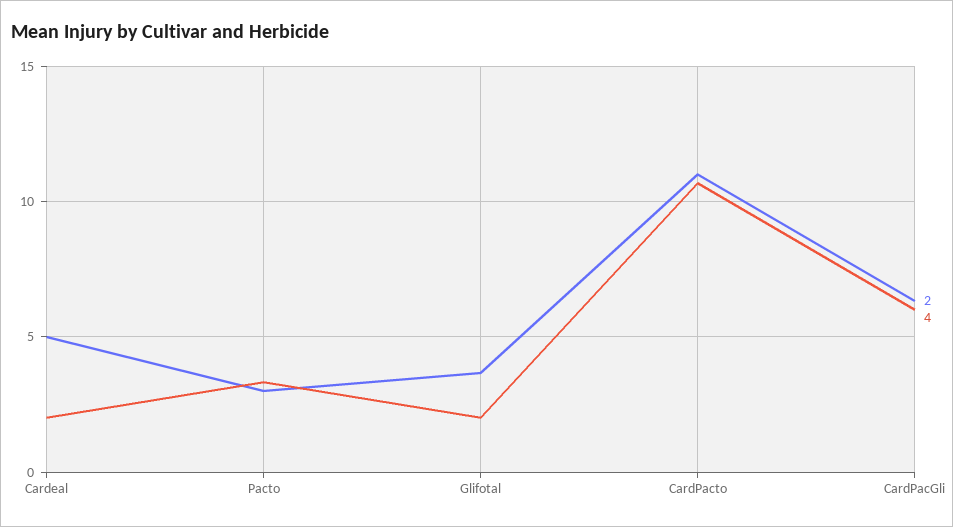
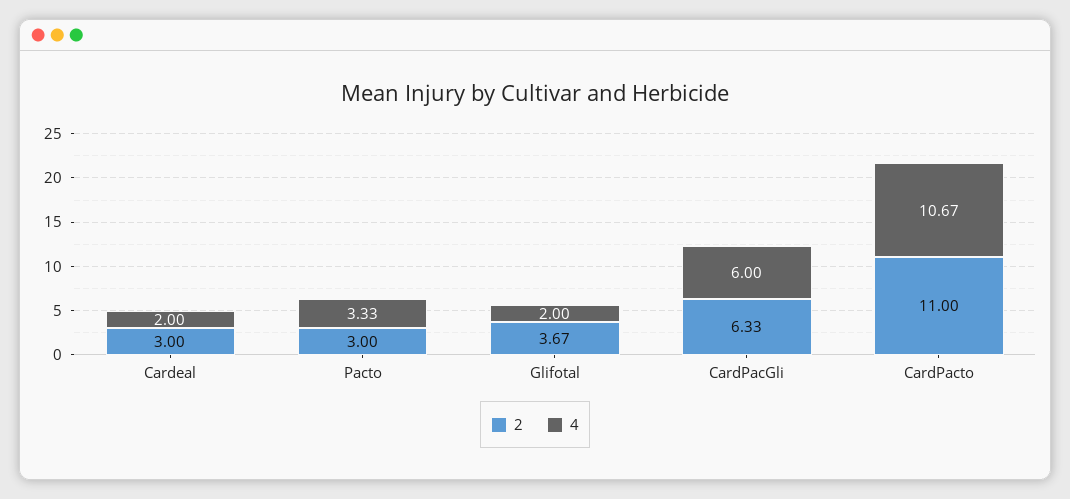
2, Cardeal: 5 -> 3

